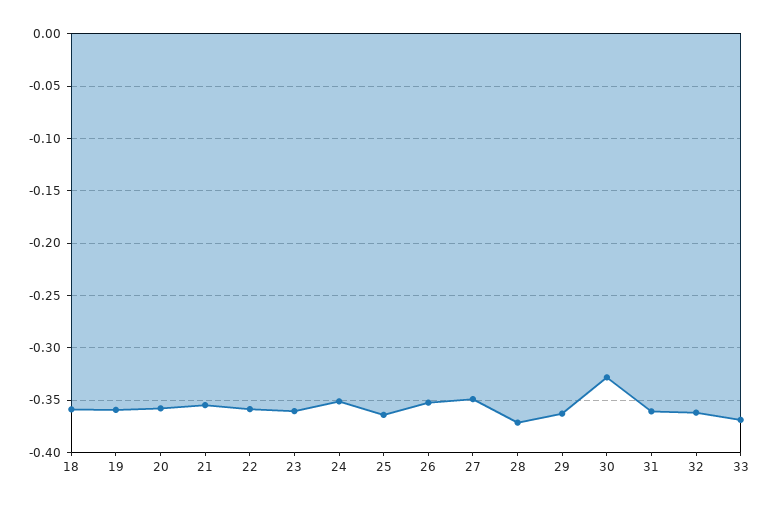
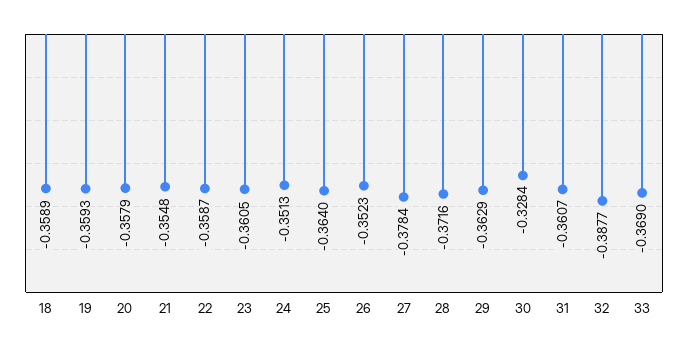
27: -0.35 -> -0.3784
32: -0.36 -> -0.3877

